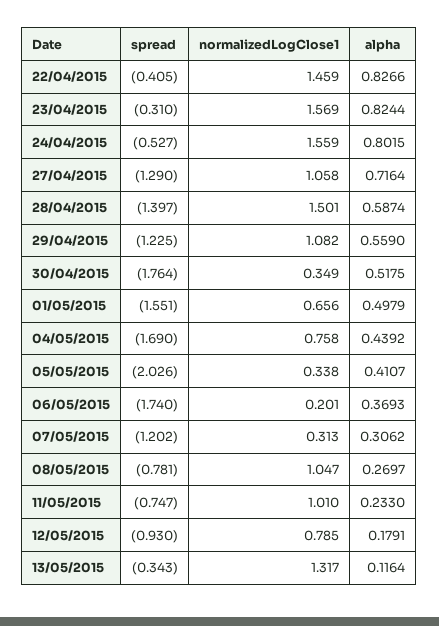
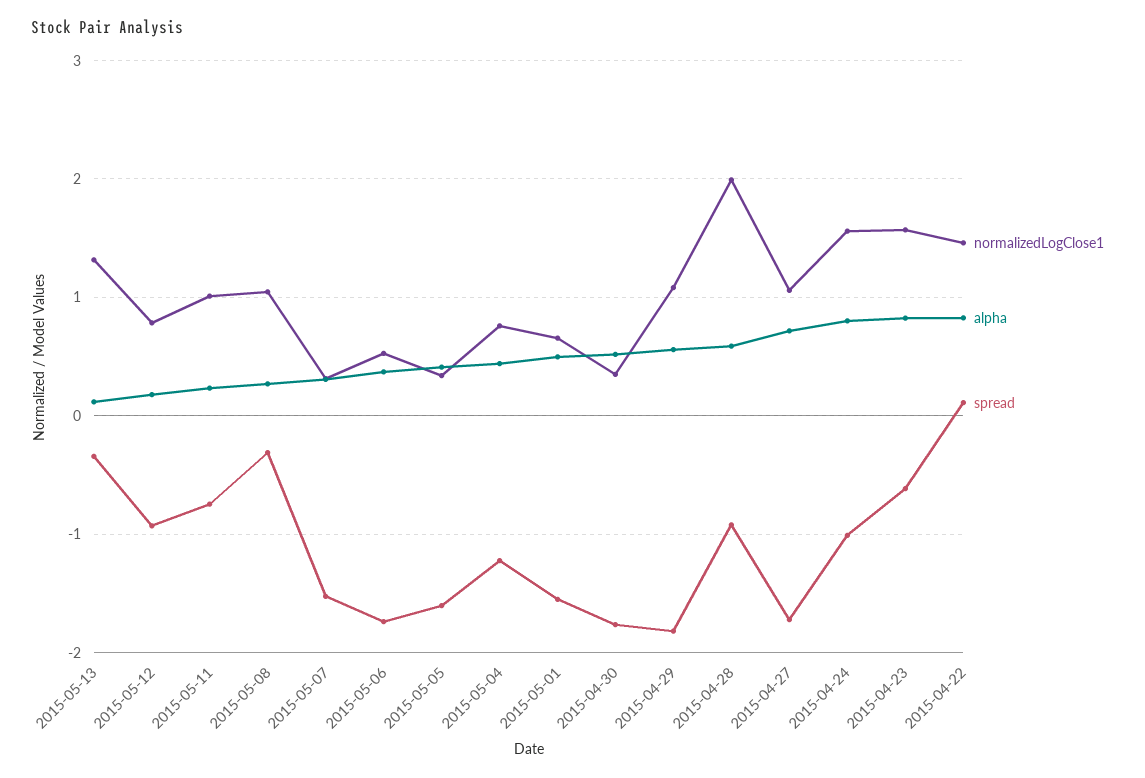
spread, 22/04/2015: -0.405 -> 0.1
spread, 23/04/2015: -0.31 -> -0.6
spread, 24/04/2015: -0.527 -> -1
spread, 27/04/2015: -1.29 -> -1.7
spread, 28/04/2015: -1.397 -> -0.9
normalizedLogClose1, 28/04/2015: 1.501 -> 2
spread, 29/04/2015: -1.225 -> -1.8
spread, 04/05/2015: -1.69 -> -1.2
spread, 05/05/2015: -2.026 -> -1.6
normalizedLogClose1, 06/05/2015: 0.201 -> 0.5
spread, 07/05/2015: -1.202 -> -1.5
spread, 08/05/2015: -0.781 -> -0.3

